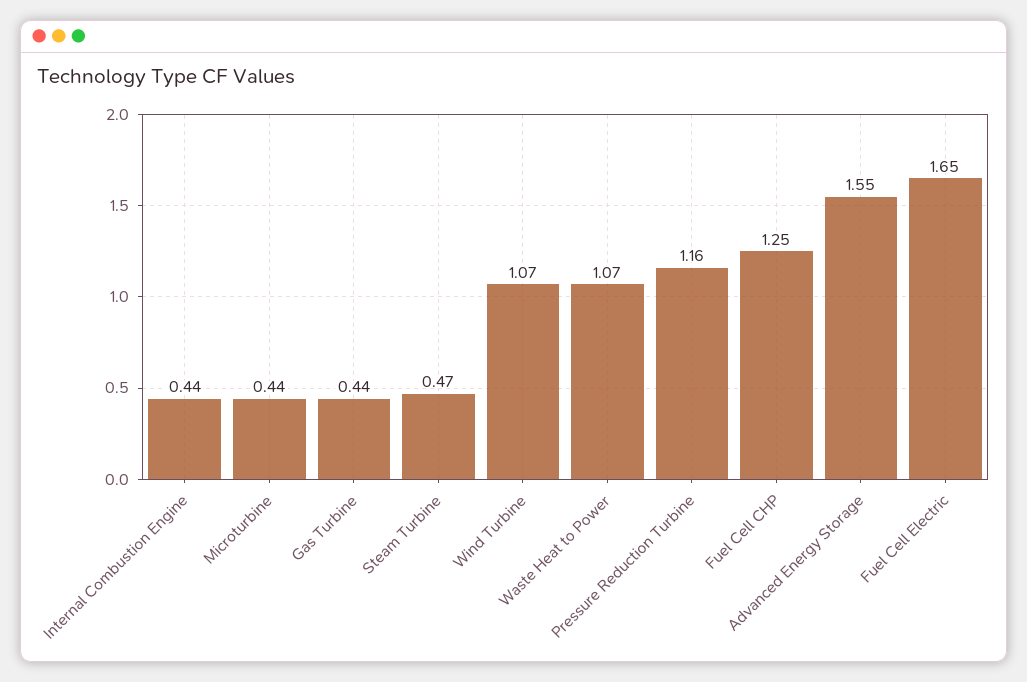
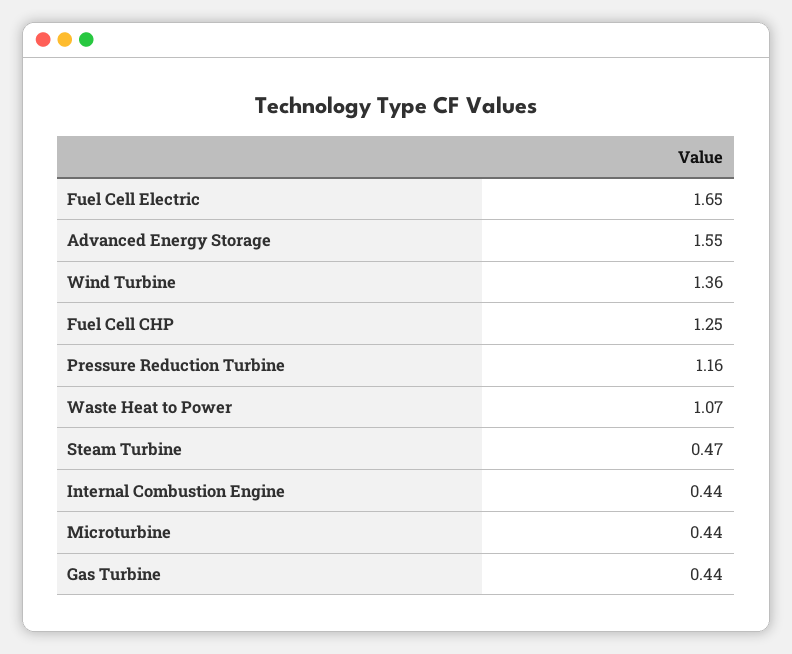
Wind Turbine: 1.07 -> 1.36

